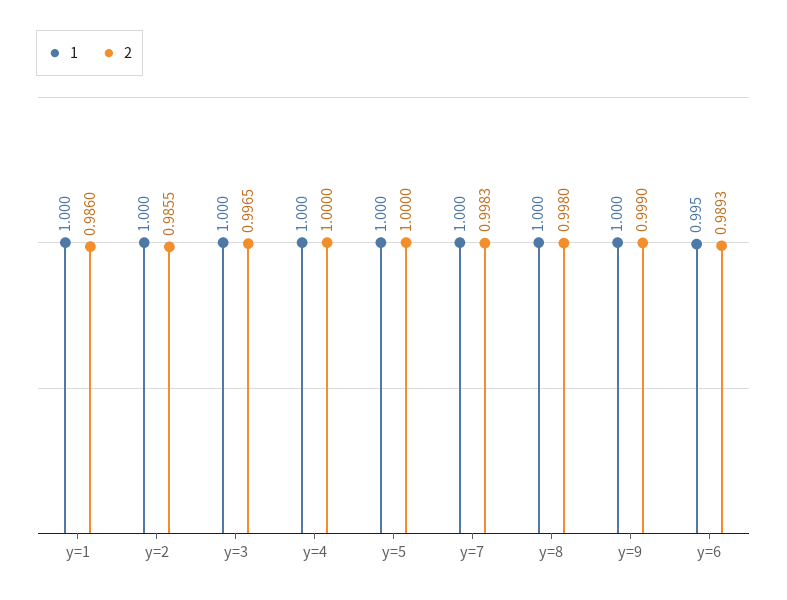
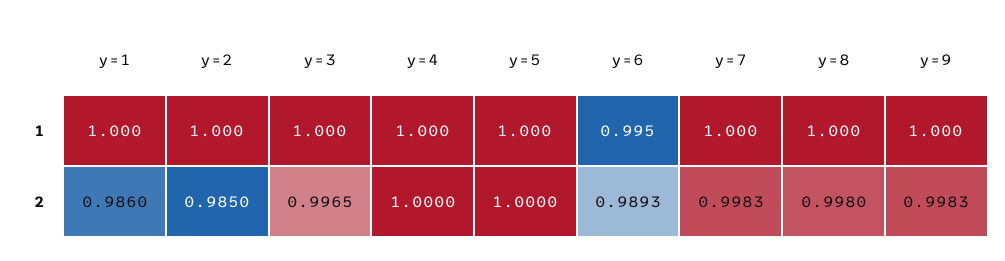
2, y=2: 0.9855 -> 0.985
2, y=9: 0.999 -> 0.9983

